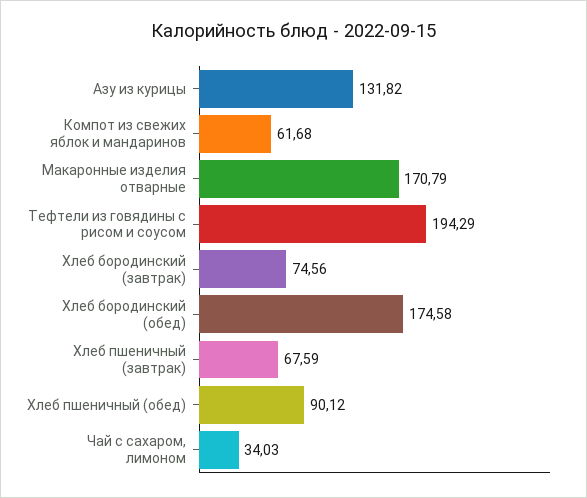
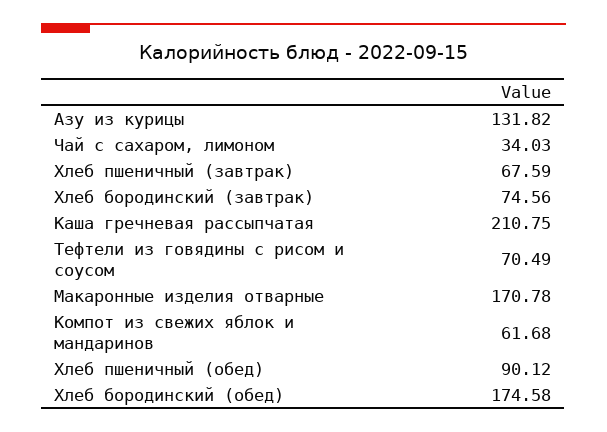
Макаронные изделия отварные: 170.79 -> 170.78
Тефтели из говядины с рисом и соусом: 194.29 -> 70.49
Каша гречневая рассыпчатая: none -> 210.75

